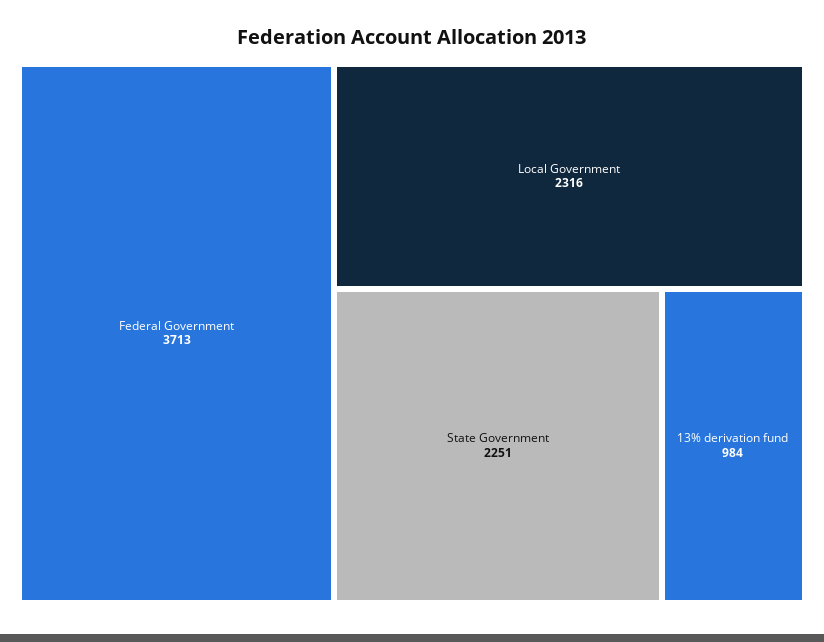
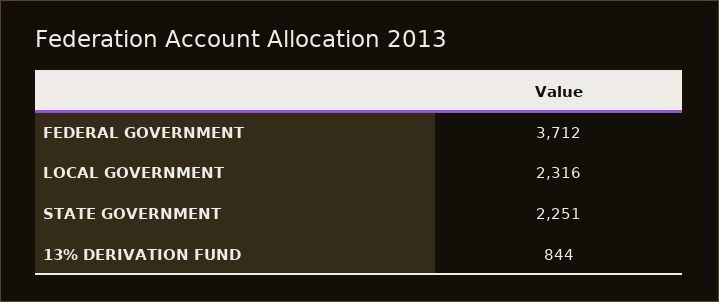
Federal Government: 3713 -> 3712
13% derivation fund: 984 -> 844

